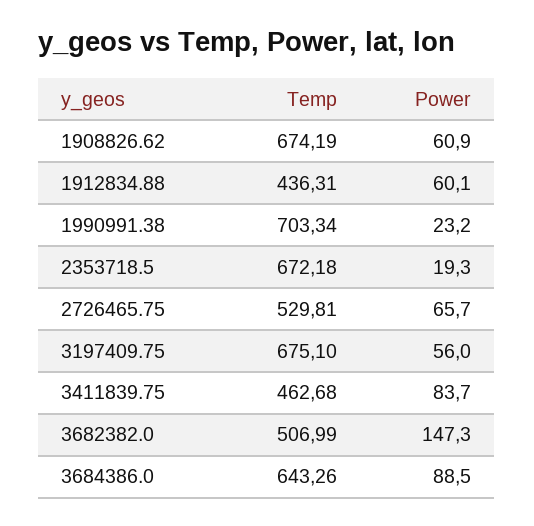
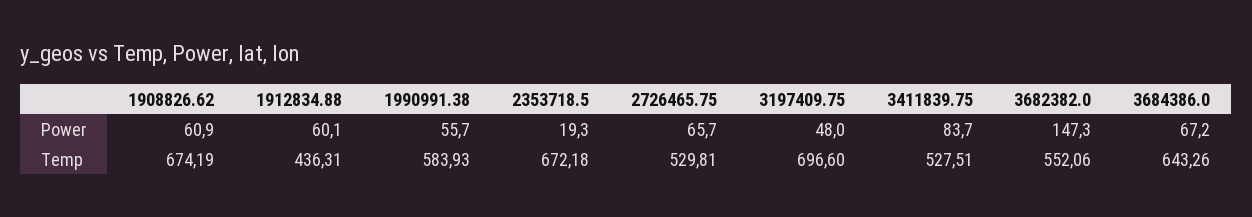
Temp, 1990991.38: 703.34 -> 583.93
Power, 1990991.38: 23.2 -> 55.7
Temp, 3197409.75: 675.1 -> 696.6
Power, 3197409.75: 56 -> 48
Temp, 3411839.75: 462.68 -> 527.51
Temp, 3682382.0: 506.99 -> 552.06
Power, 3684386.0: 88.5 -> 67.2

